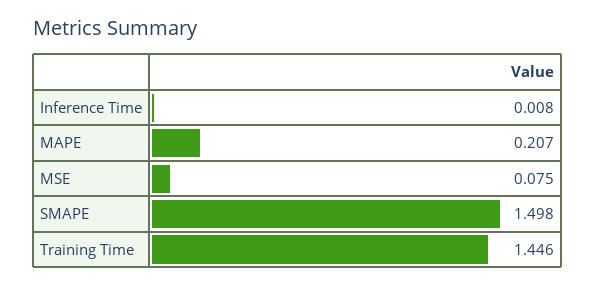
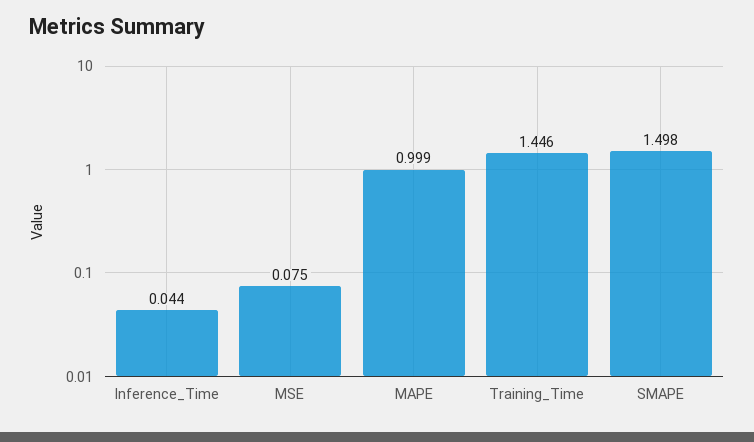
Inference Time: 0.008 -> 0.044
MAPE: 0.207 -> 0.999

